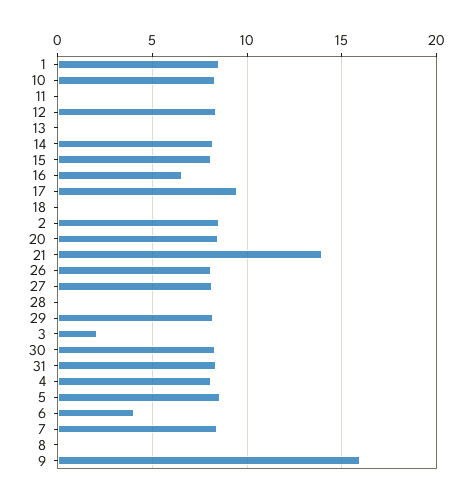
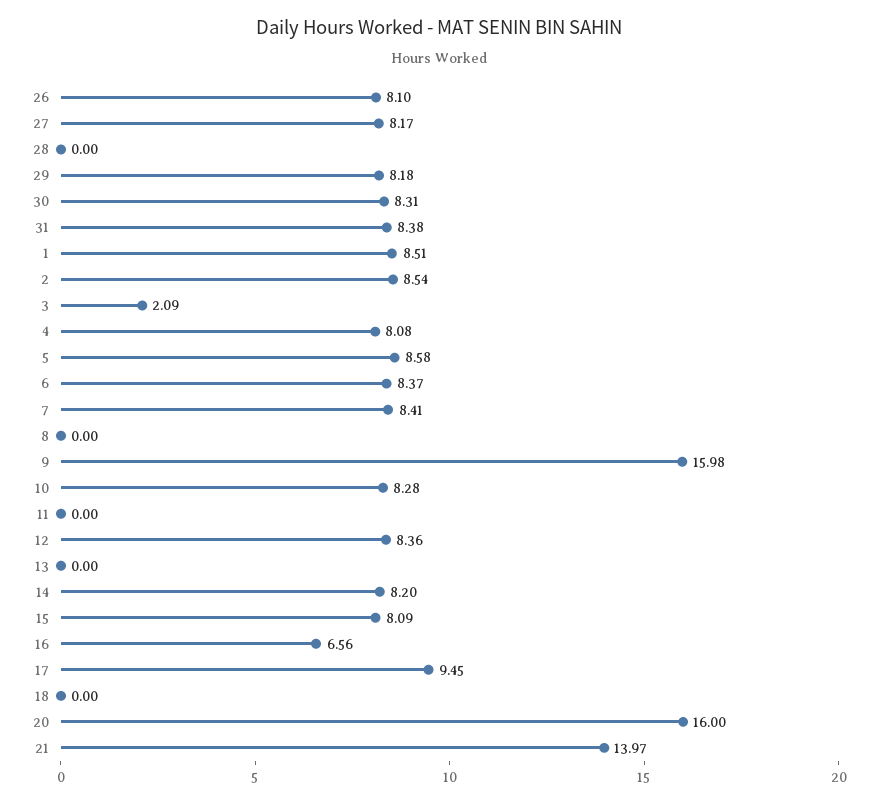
20: 8.5 -> 16
6: 4 -> 8.37

